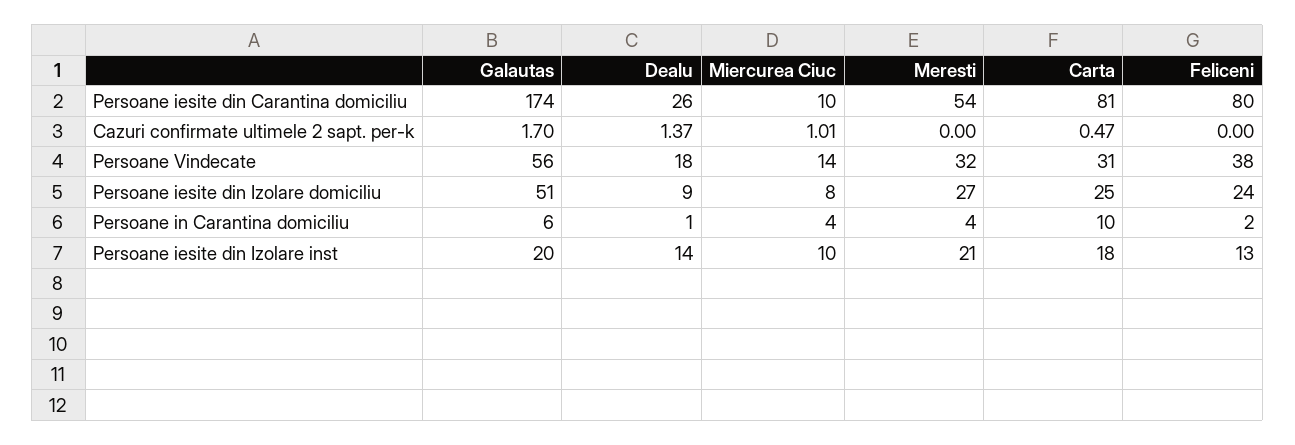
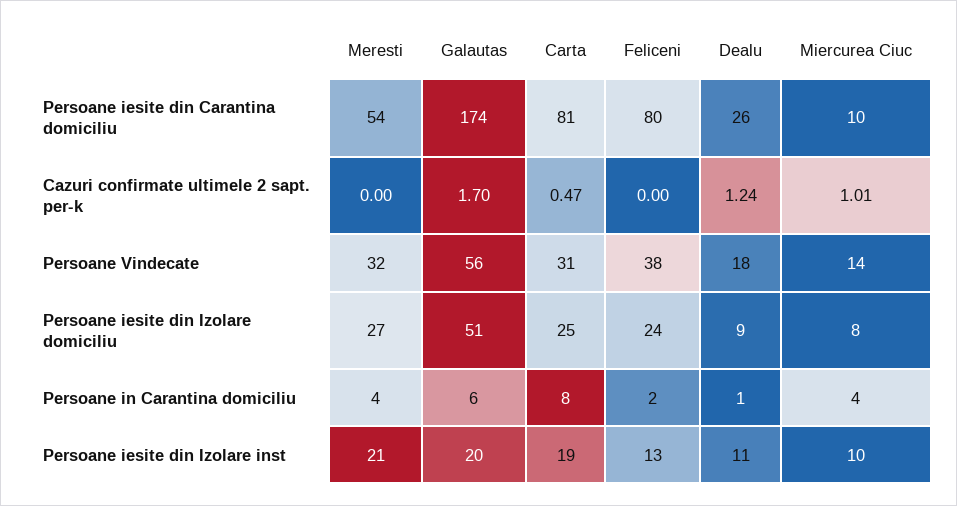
Dealu, Cazuri confirmate ultimele 2 sapt. per-k: 1.37 -> 1.24
Carta, Persoane in Carantina domiciliu: 10 -> 8
Dealu, Persoane iesite din Izolare inst: 14 -> 11
Carta, Persoane iesite din Izolare inst: 18 -> 19

